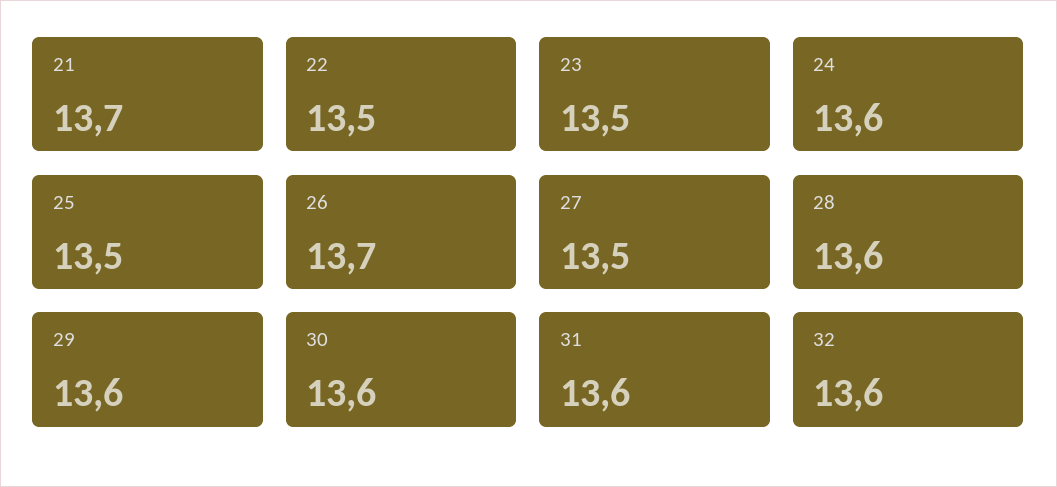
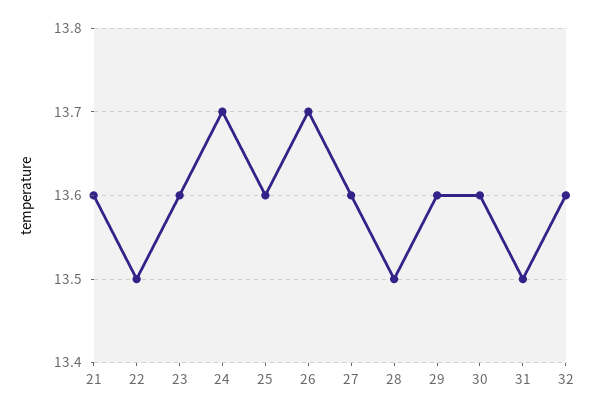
21: 13.7 -> 13.6
23: 13.5 -> 13.6
24: 13.6 -> 13.7
25: 13.5 -> 13.6
27: 13.5 -> 13.6
28: 13.6 -> 13.5
31: 13.6 -> 13.5

